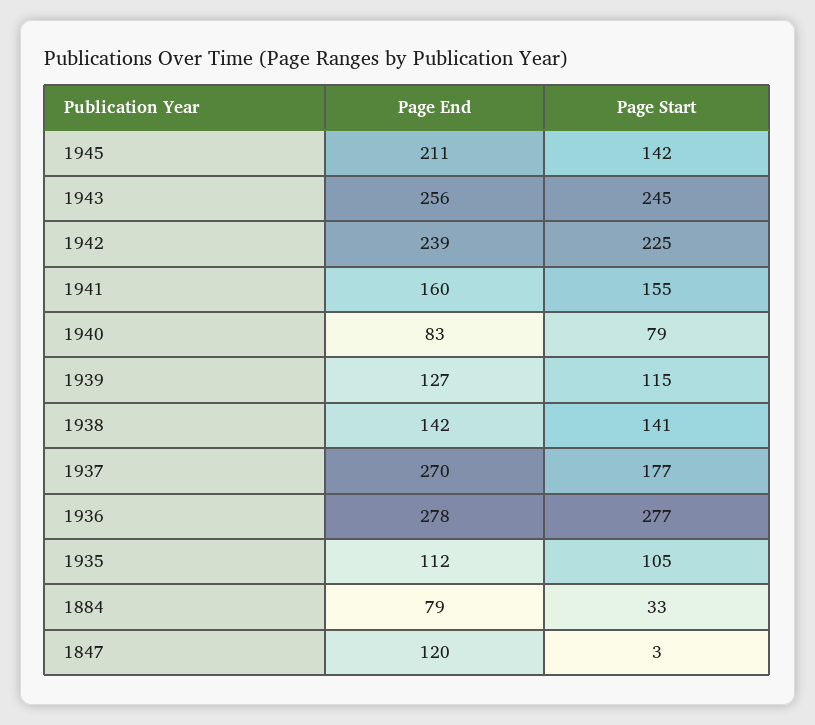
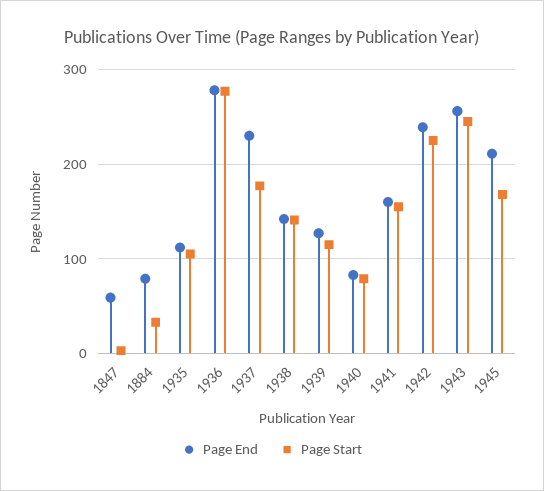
Page Start, 1945: 142 -> 170
Page End, 1937: 270 -> 230
Page End, 1847: 120 -> 60

